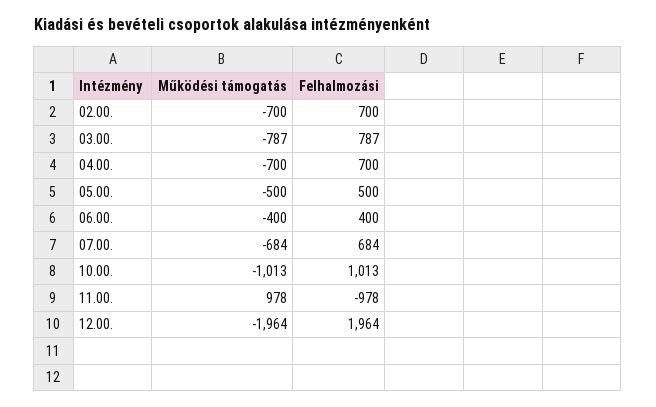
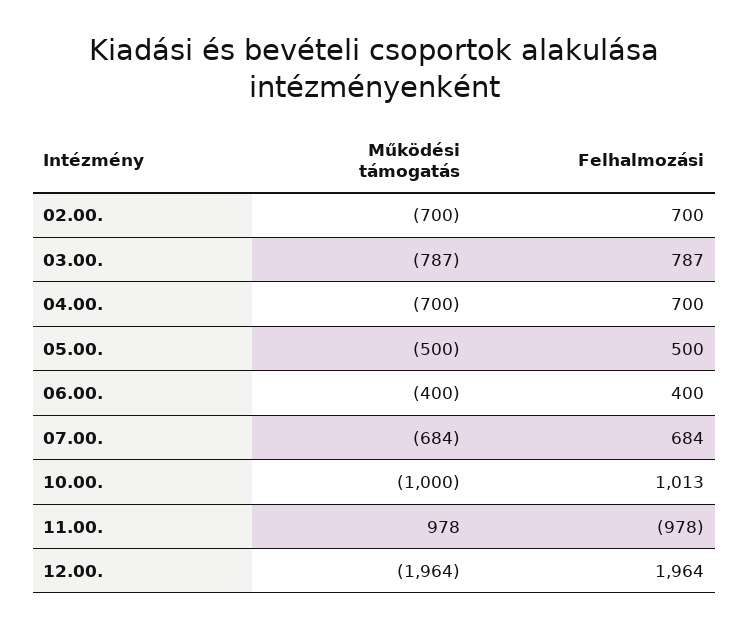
Működési támogatás, 10.00.: -1013 -> -1000

